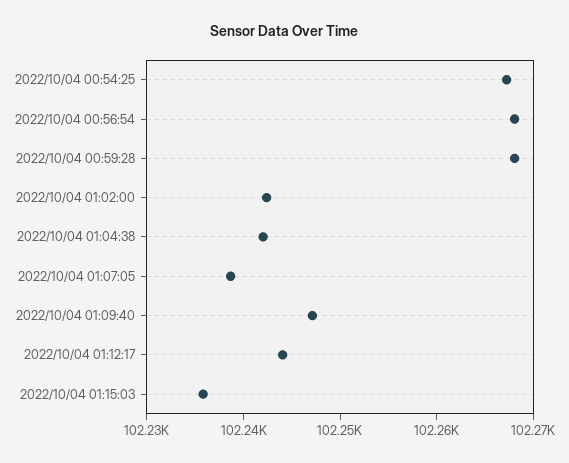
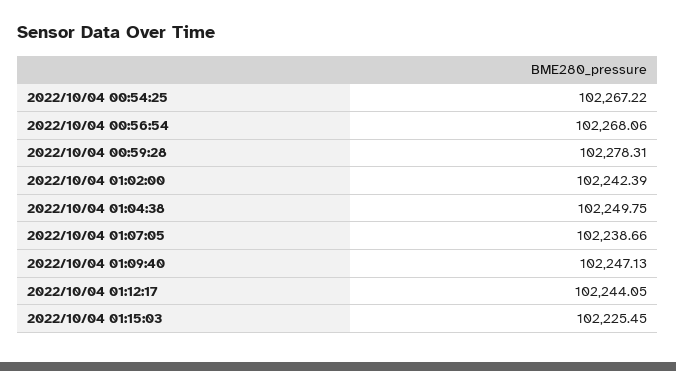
2022/10/04 00:59:28: 102268 -> 102278.31
2022/10/04 01:04:38: 102242 -> 102249.75
2022/10/04 01:15:03: 102236 -> 102225.45

